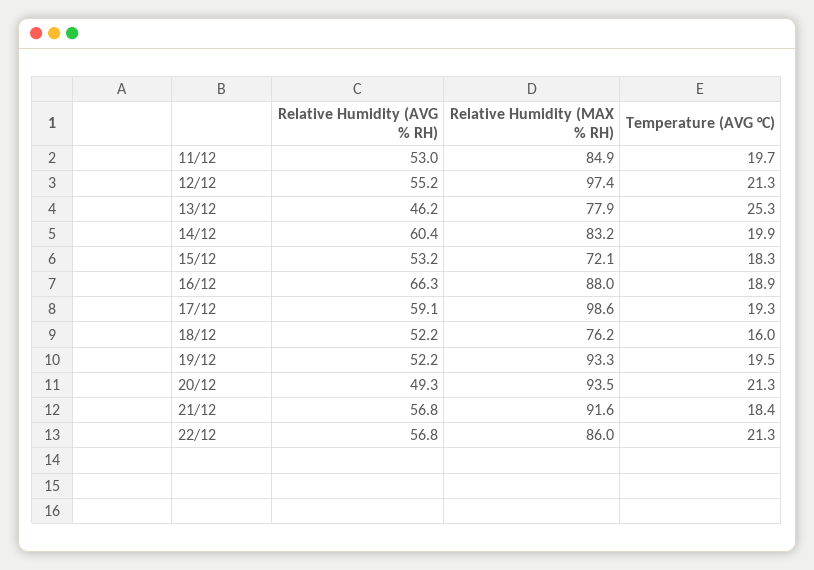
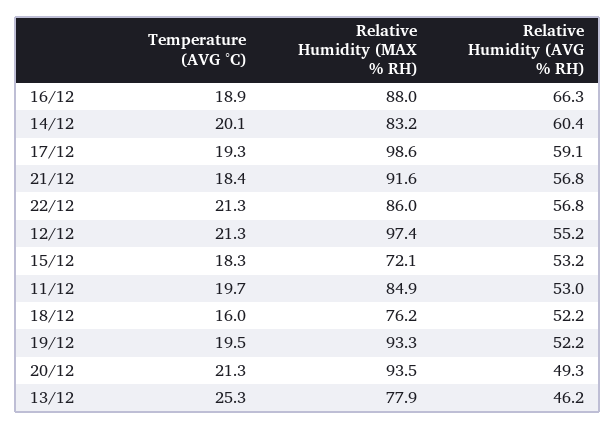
Temperature (AVG °C), 14/12: 19.9 -> 20.1

